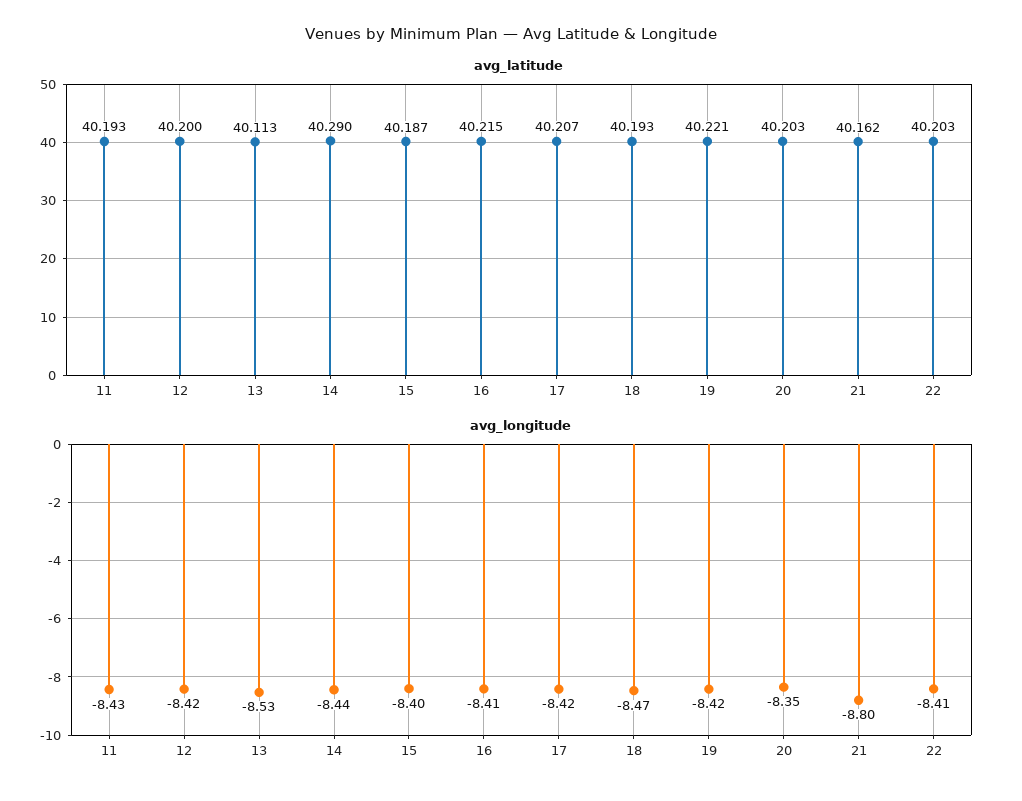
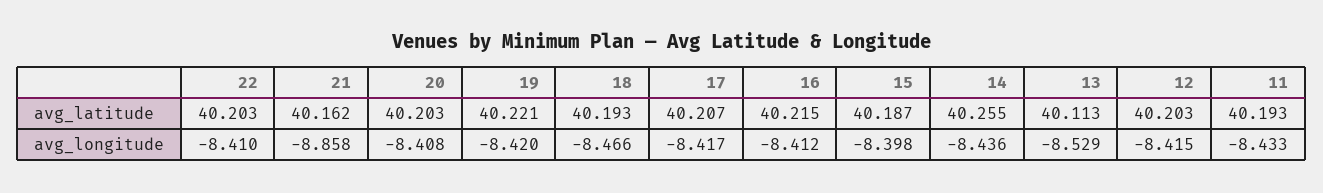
avg_latitude, 12: 40.2 -> 40.203
avg_latitude, 14: 40.29 -> 40.255
avg_longitude, 20: -8.35 -> -8.408
avg_longitude, 21: -8.8 -> -8.858

